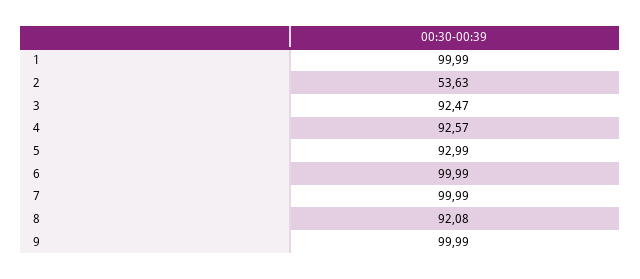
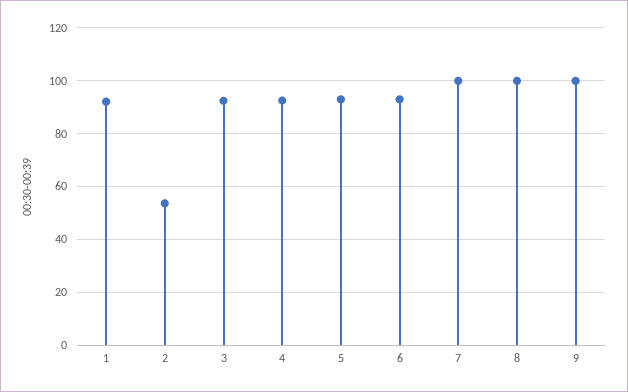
1: 99.99 -> 92.5
6: 99.99 -> 92.5
8: 92.08 -> 100

